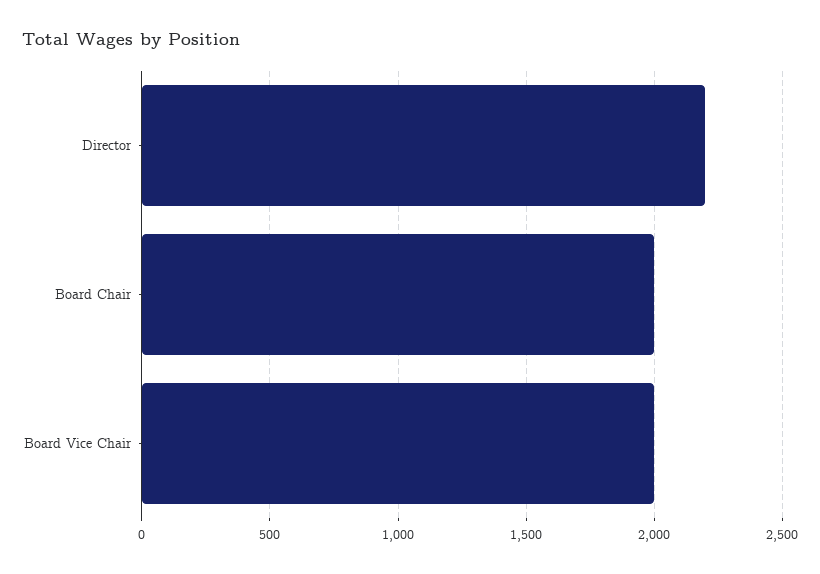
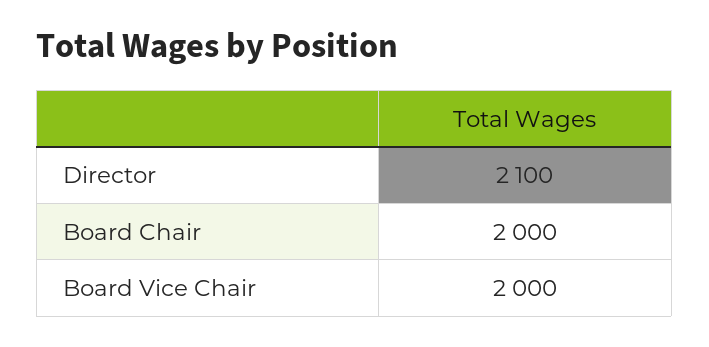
Director: 2200 -> 2100

